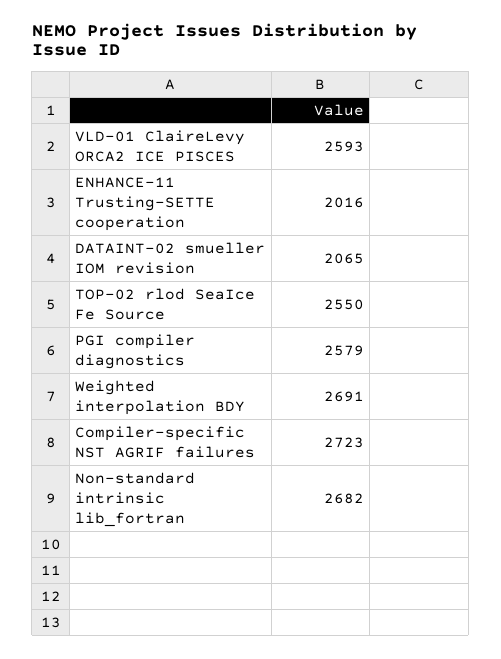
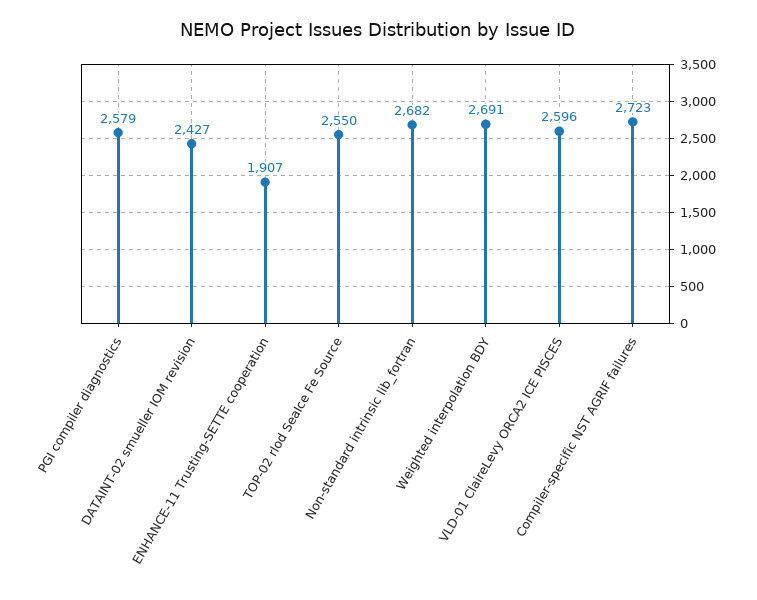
VLD-01 ClaireLevy ORCA2 ICE PISCES: 2593 -> 2596
ENHANCE-11 Trusting-SETTE cooperation: 2016 -> 1907
DATAINT-02 smueller IOM revision: 2065 -> 2427

